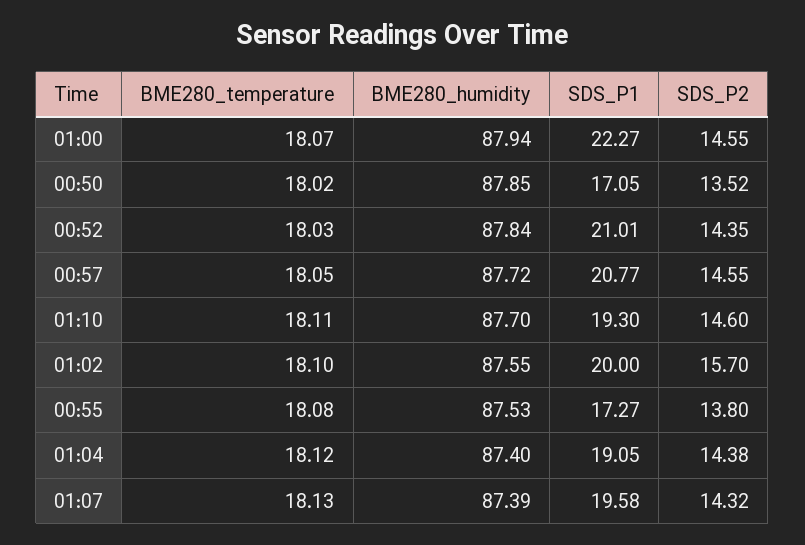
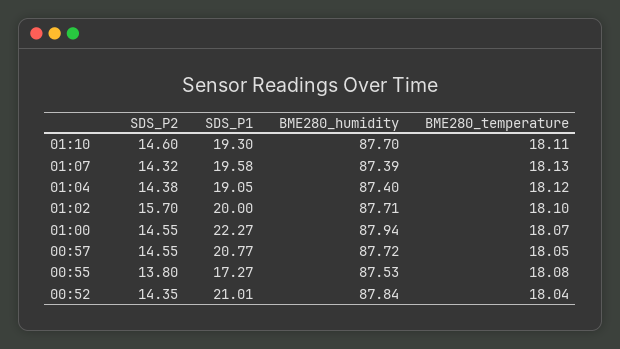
BME280_temperature, 00:50: 18.02 -> none
BME280_humidity, 00:50: 87.85 -> none
SDS_P1, 00:50: 17.05 -> none
SDS_P2, 00:50: 13.52 -> none
BME280_temperature, 00:52: 18.03 -> 18.04
BME280_humidity, 01:02: 87.55 -> 87.71

